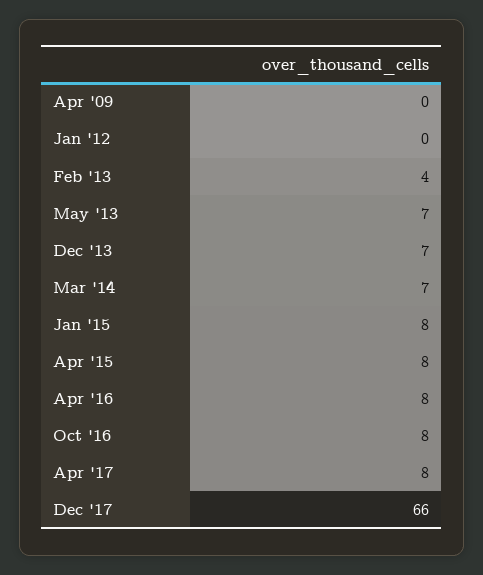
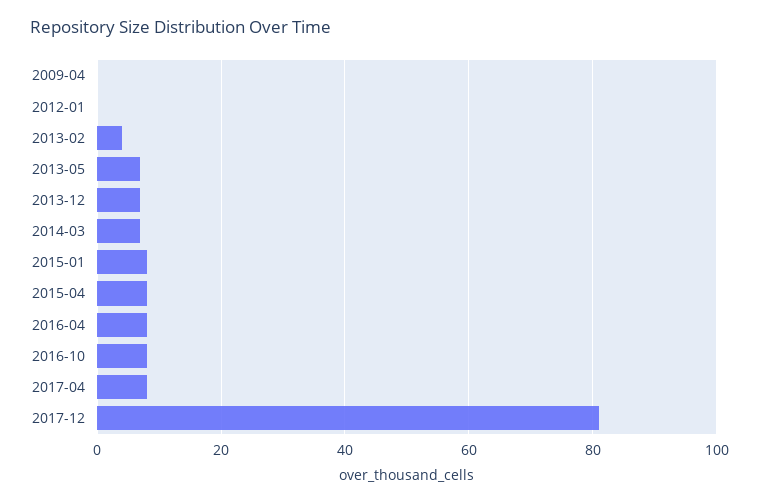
Dec '17: 66 -> 80

